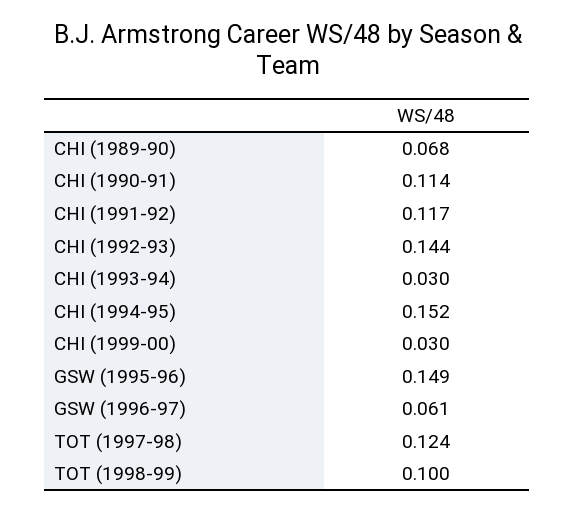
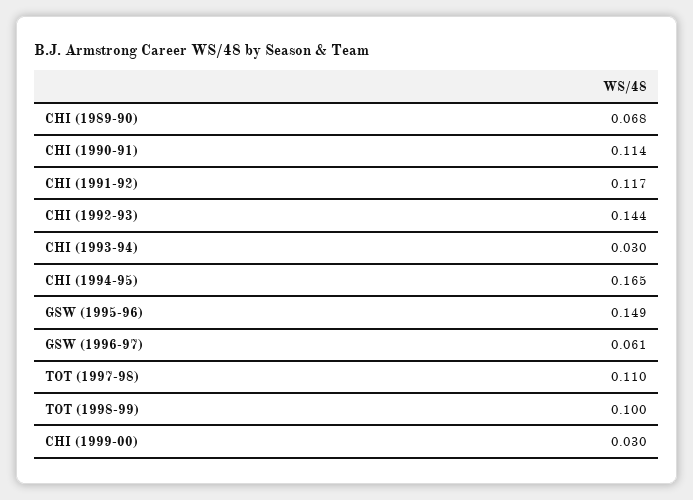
CHI (1994-95): 0.152 -> 0.165
TOT (1997-98): 0.124 -> 0.11

